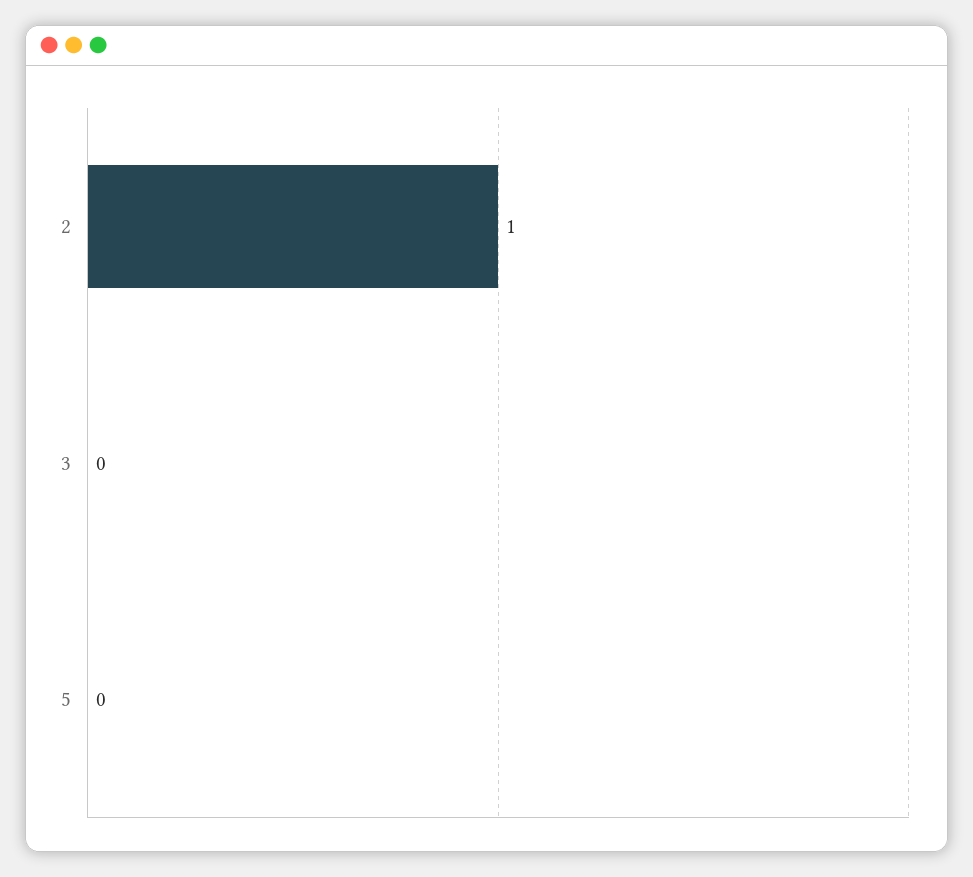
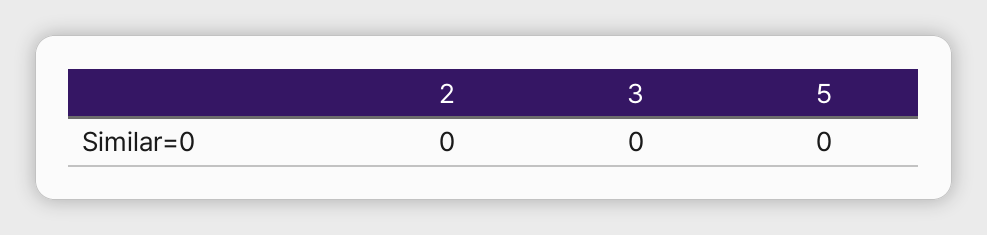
2: 1 -> 0

